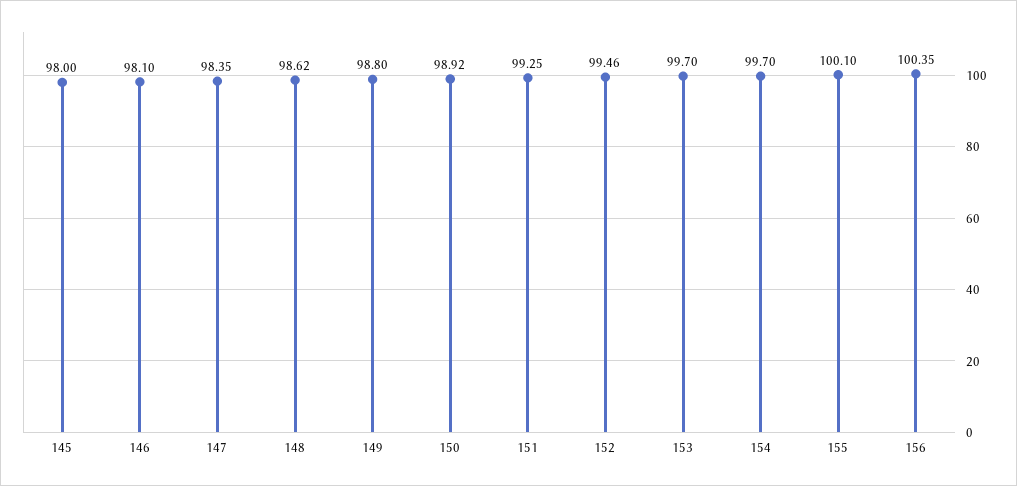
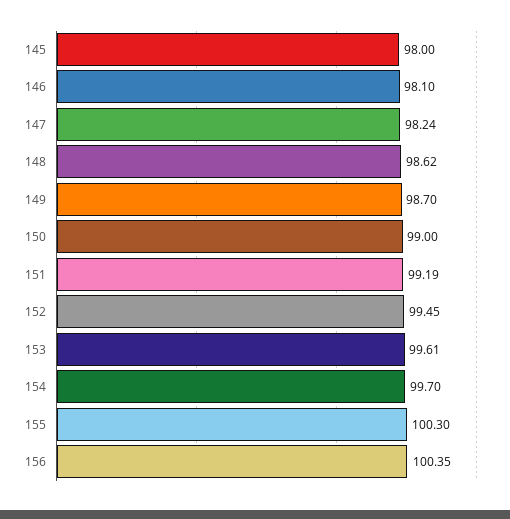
147: 98.35 -> 98.24
149: 98.8 -> 98.7
150: 98.92 -> 99
151: 99.25 -> 99.19
152: 99.46 -> 99.45
153: 99.7 -> 99.61
155: 100.1 -> 100.3

